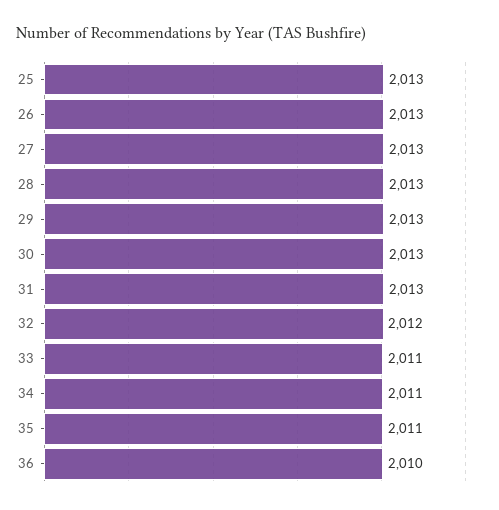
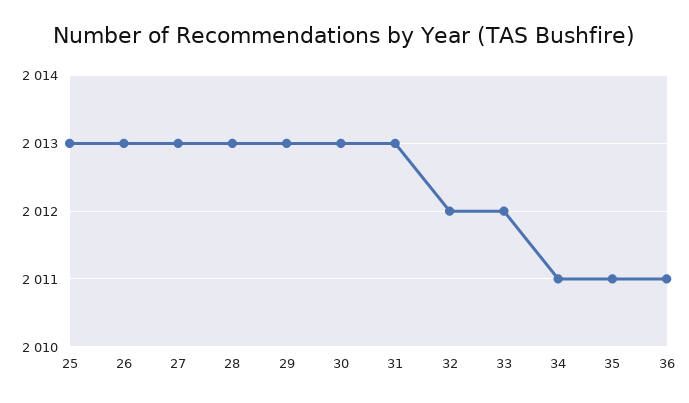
33: 2011 -> 2012
36: 2010 -> 2011

